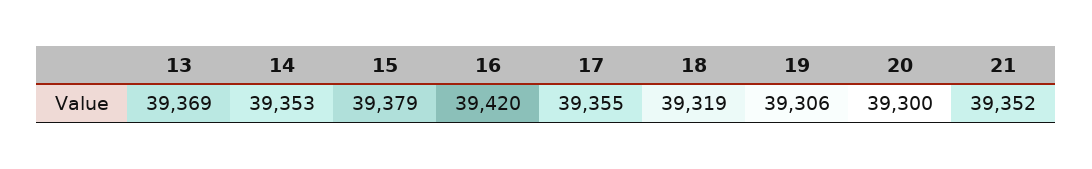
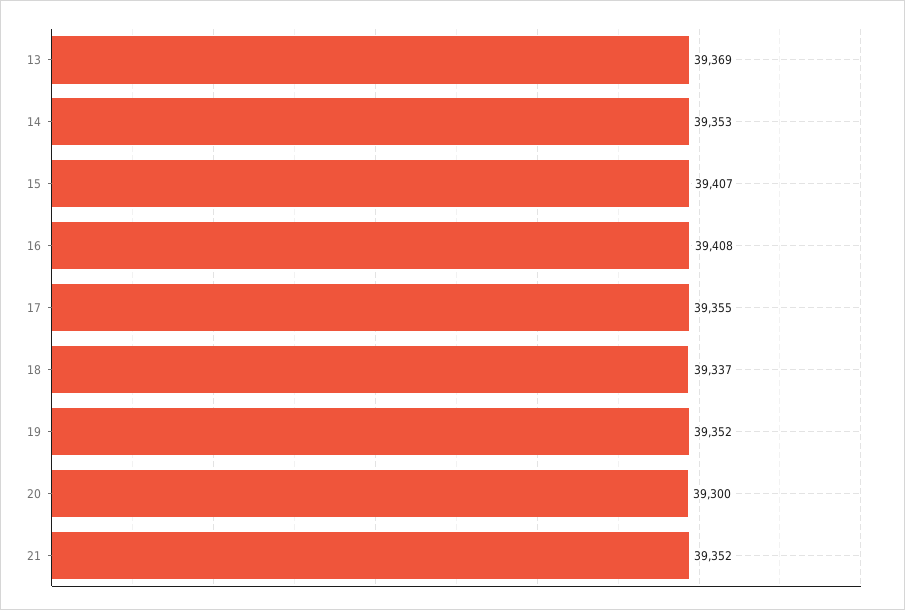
15: 39379 -> 39407
16: 39420 -> 39408
18: 39319 -> 39337
19: 39306 -> 39352

